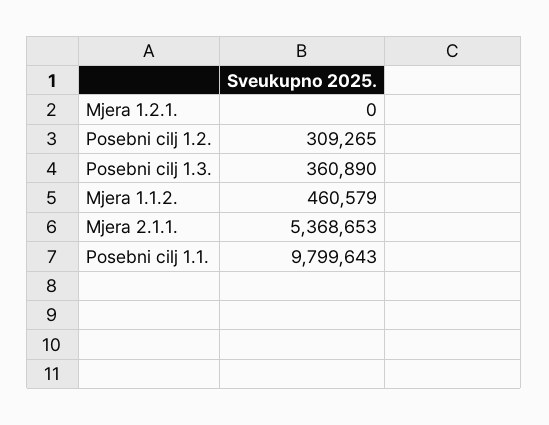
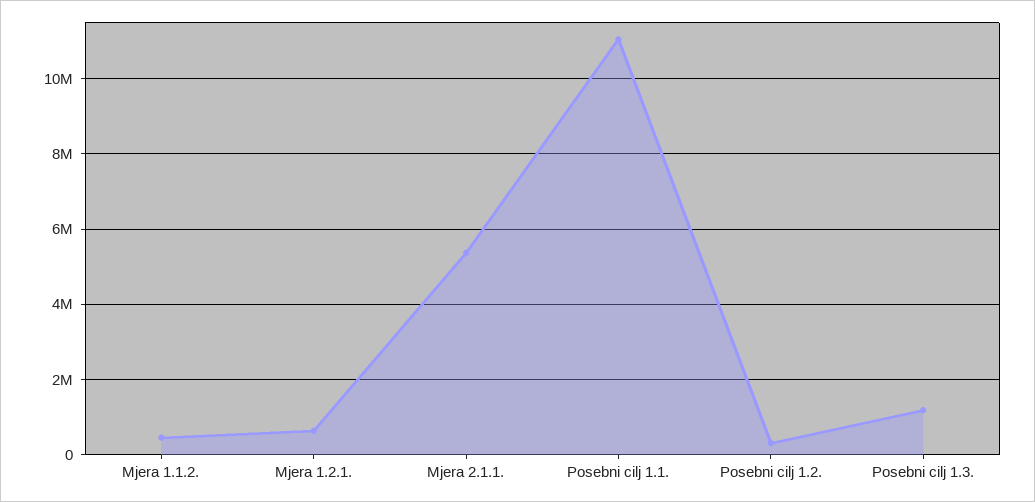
Mjera 1.2.1.: 0 -> 600000
Posebni cilj 1.3.: 360890 -> 1200000
Posebni cilj 1.1.: 9799643 -> 11000000

